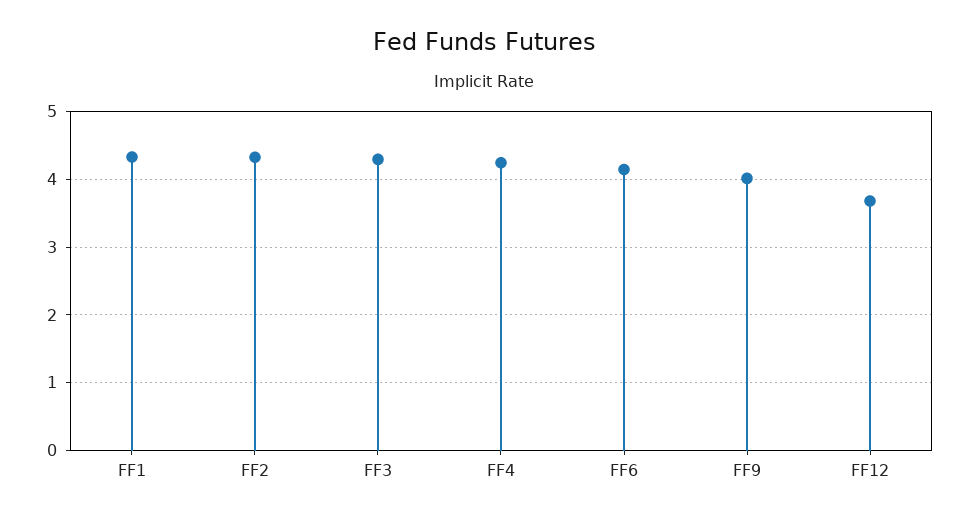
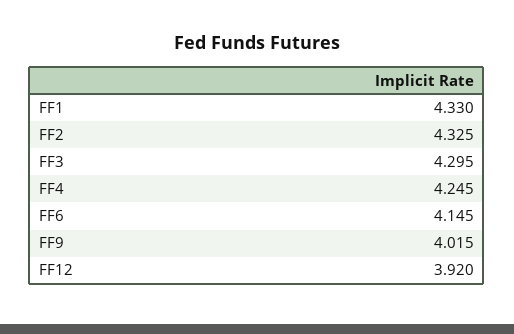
FF12: 3.7 -> 3.92

